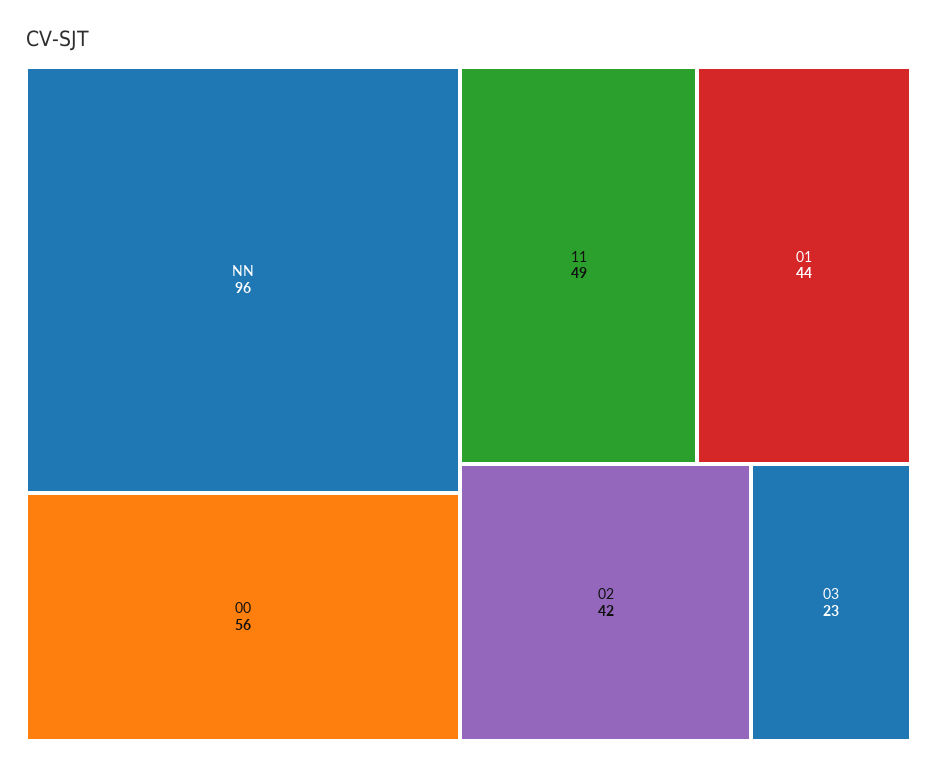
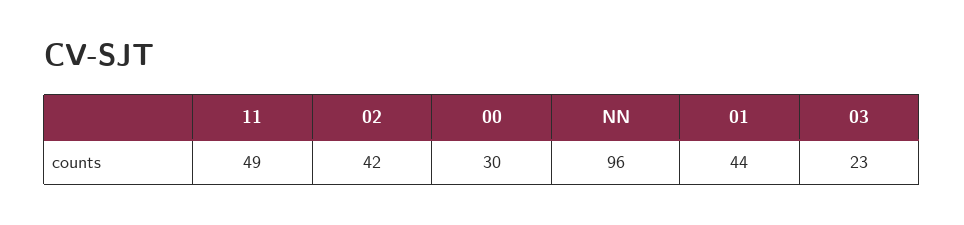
00: 56 -> 30

